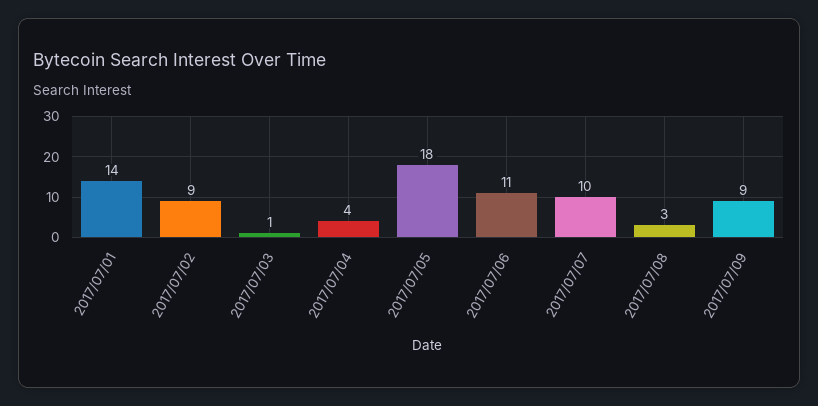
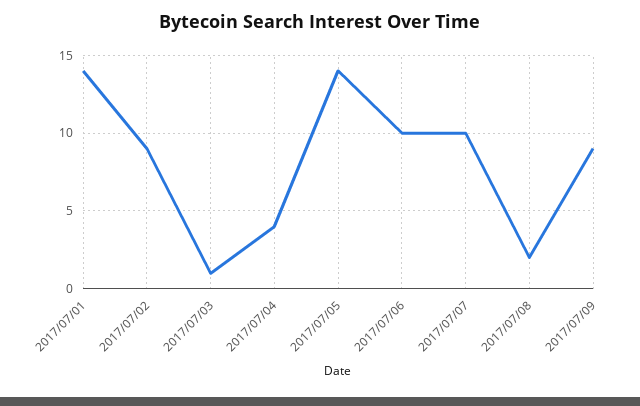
2017/07/05: 18 -> 14
2017/07/06: 11 -> 10
2017/07/08: 3 -> 2

